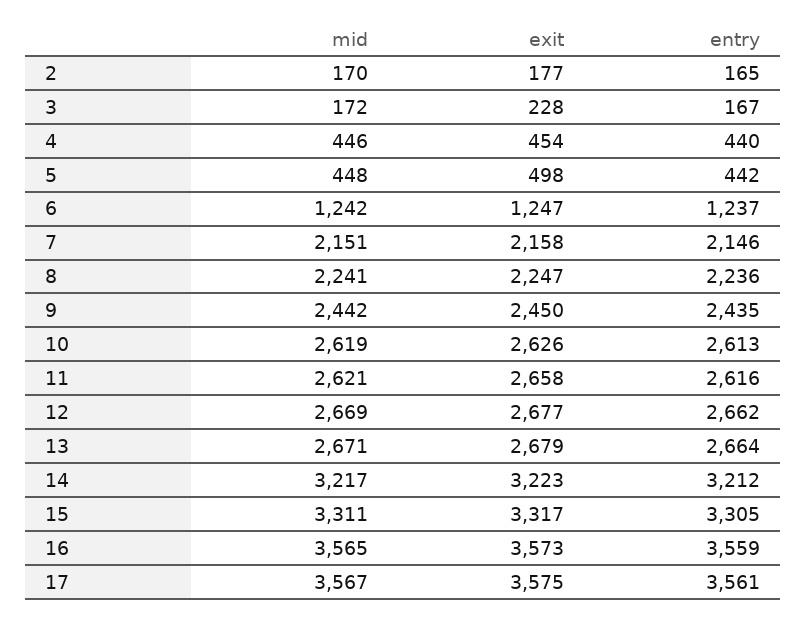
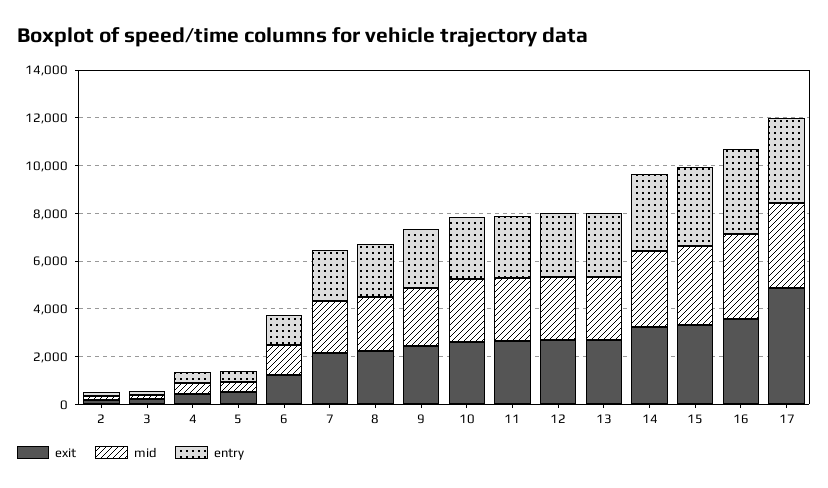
exit, 17: 3575 -> 5000

